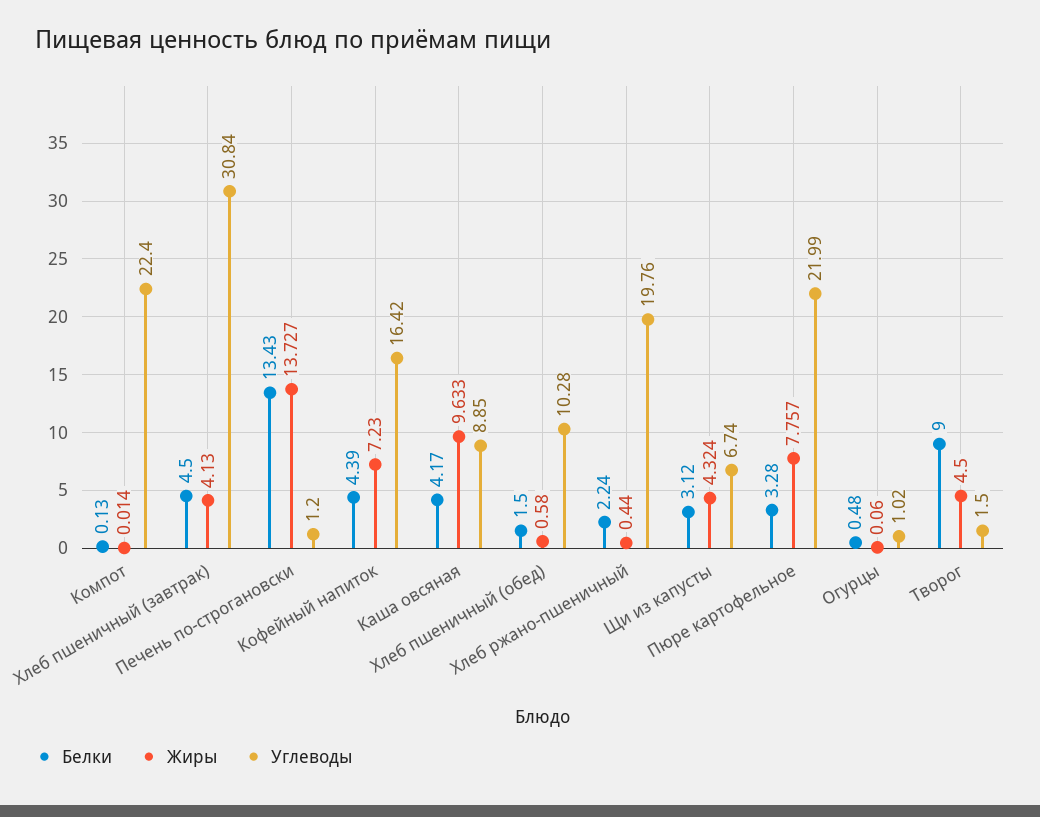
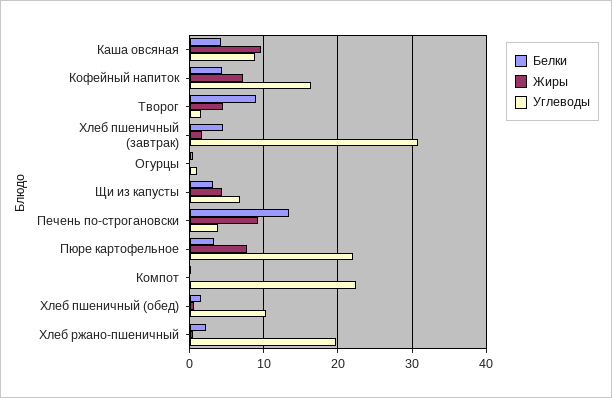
Жиры, Хлеб пшеничный (завтрак): 4.13 -> 2
Жиры, Печень по-строгановски: 13.727 -> 9
Углеводы, Печень по-строгановски: 1.2 -> 4

